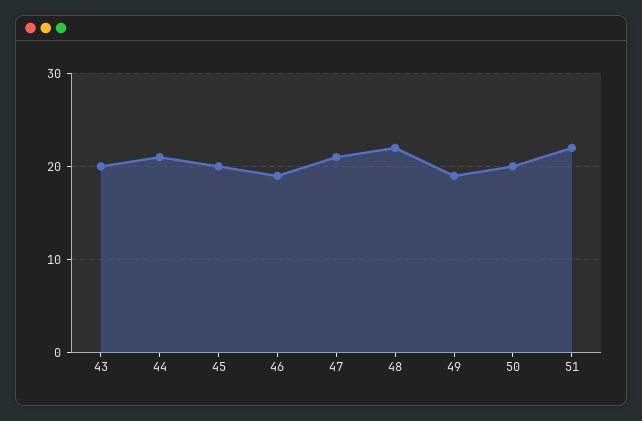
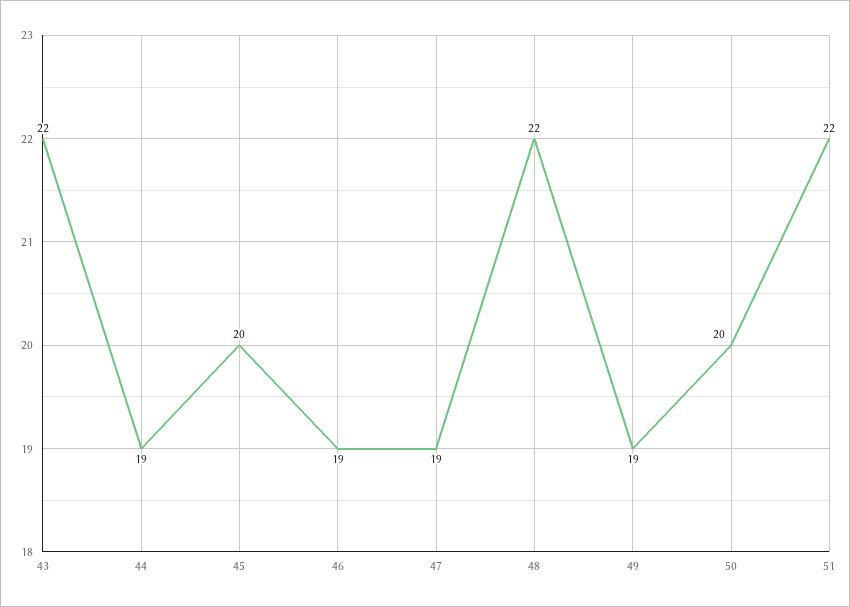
43: 20 -> 22
44: 21 -> 19
47: 21 -> 19

